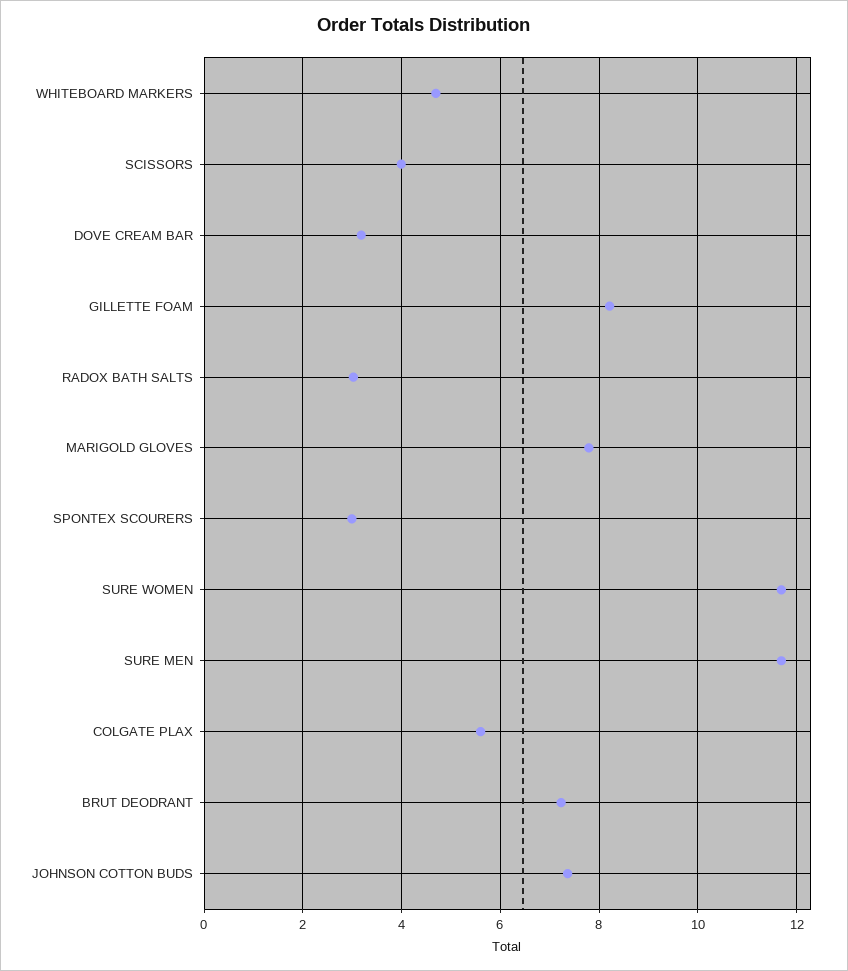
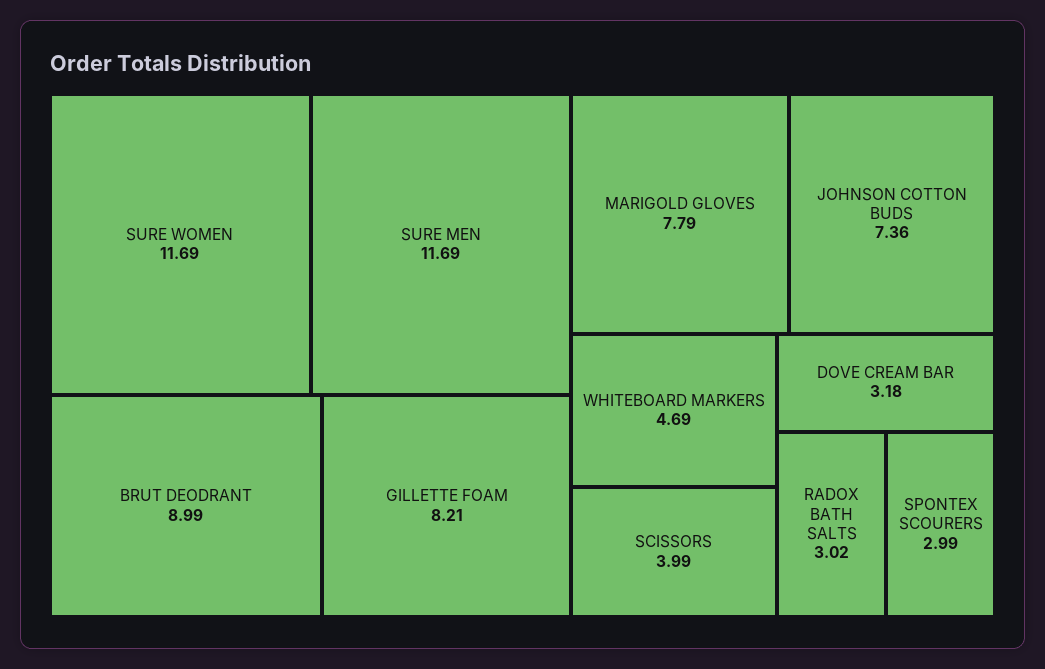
COLGATE PLAX: 5.6 -> none
BRUT DEODRANT: 7.2 -> 8.99

